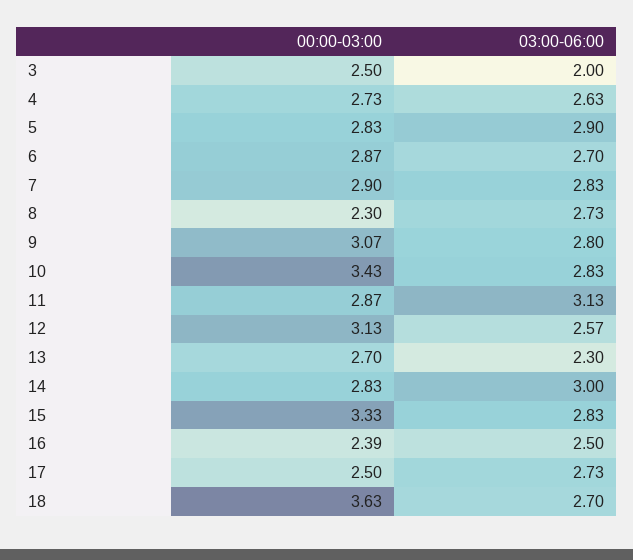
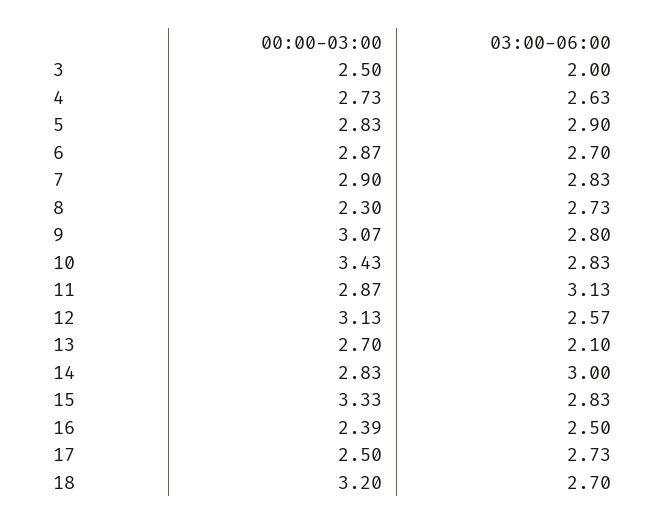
03:00-06:00, 13: 2.3 -> 2.1
00:00-03:00, 18: 3.63 -> 3.2

